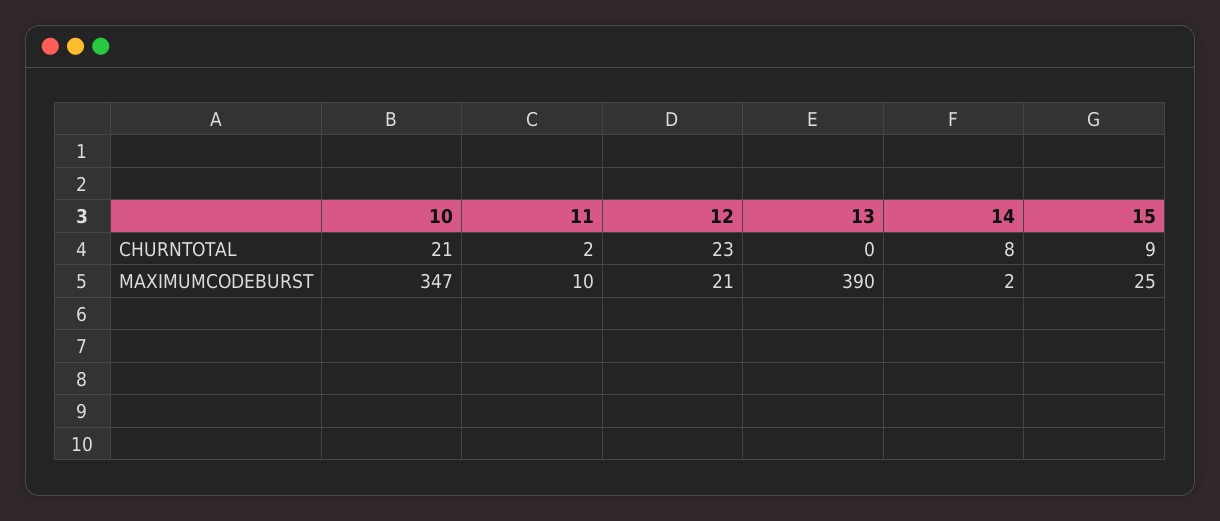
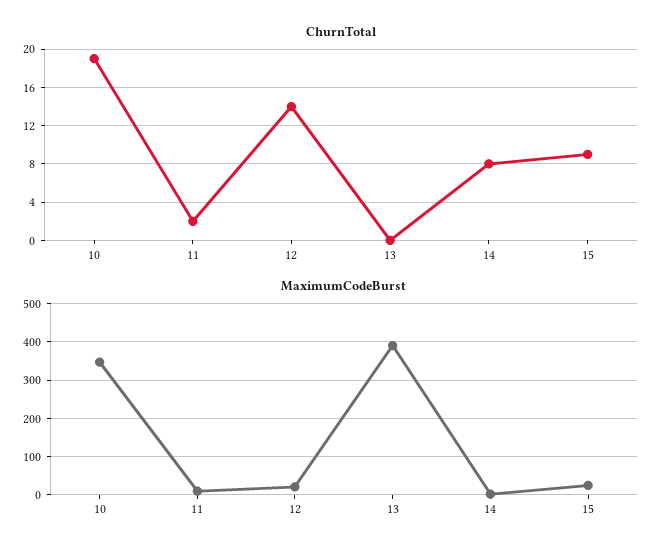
CHURNTOTAL, 10: 21 -> 19
CHURNTOTAL, 12: 23 -> 14

